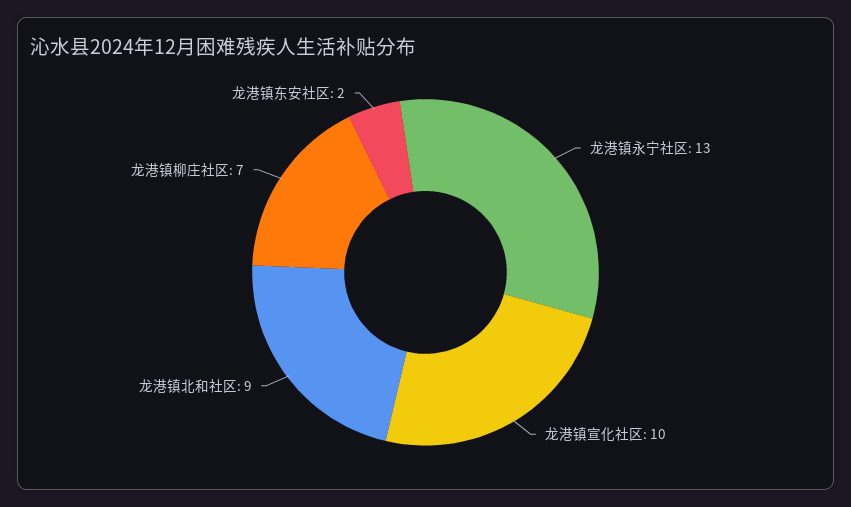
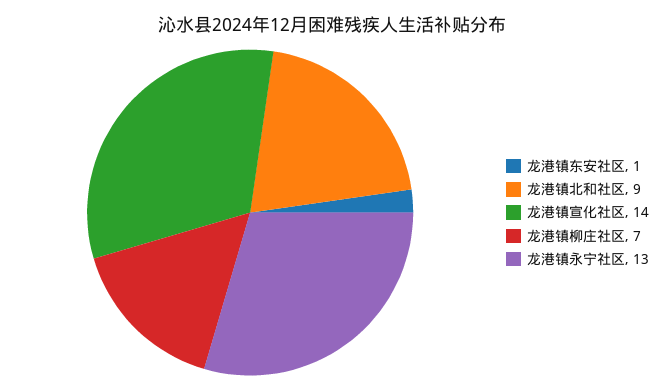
龙港镇宣化社区: 10 -> 14
龙港镇东安社区: 2 -> 1

